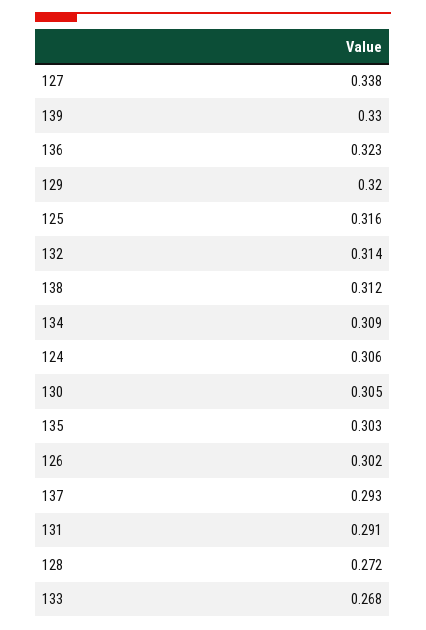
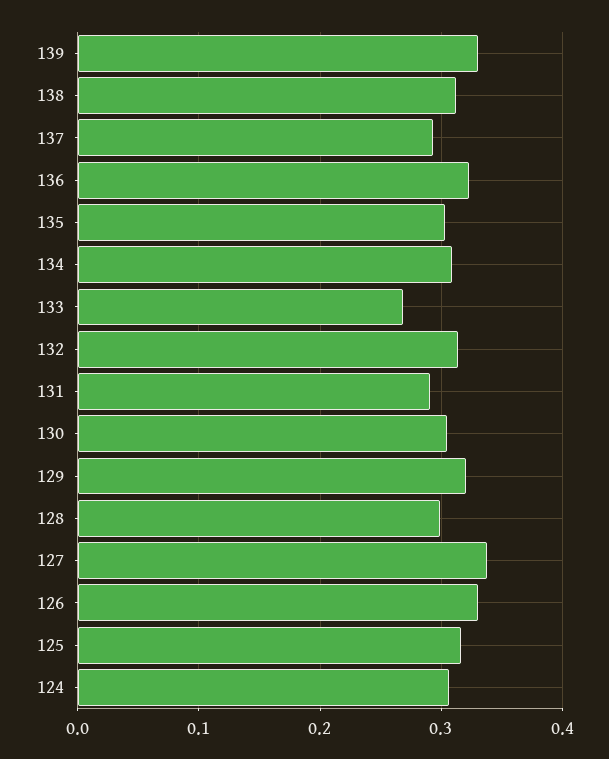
126: 0.302 -> 0.33
128: 0.272 -> 0.3

